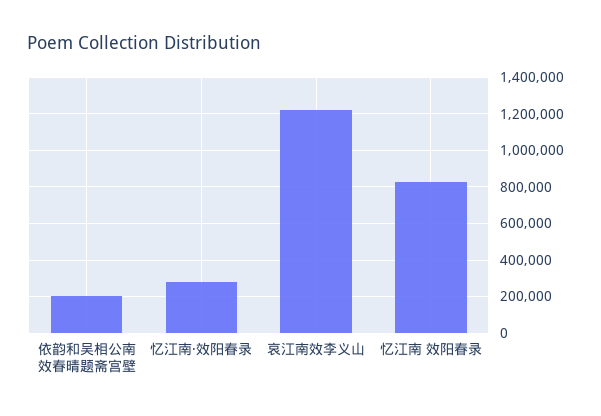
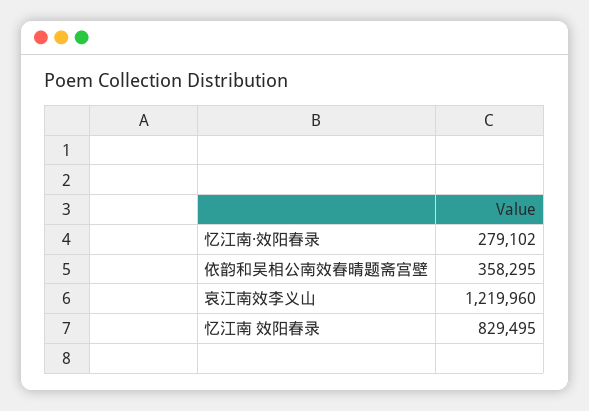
依韵和吴相公南效春晴题斋宫壁: 200000 -> 358295

